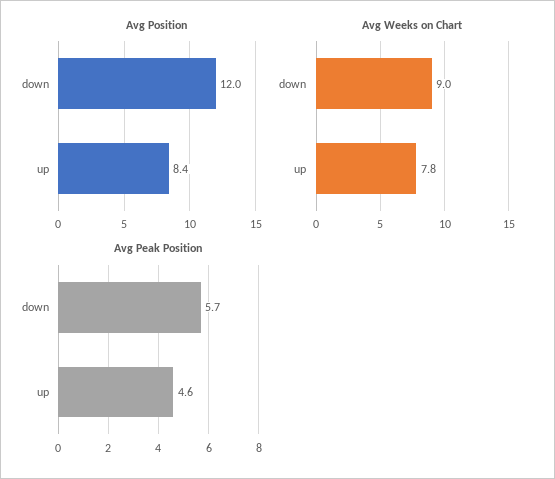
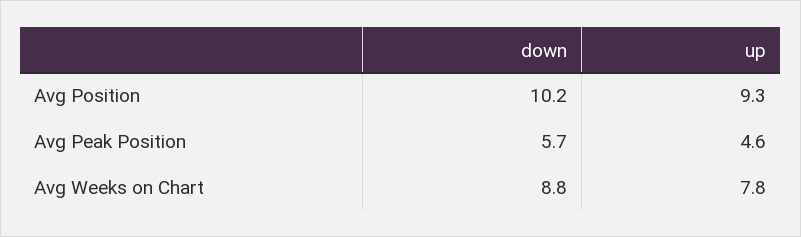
Avg Position, down: 12 -> 10.2
Avg Position, up: 8.4 -> 9.3
Avg Weeks on Chart, down: 9 -> 8.8

